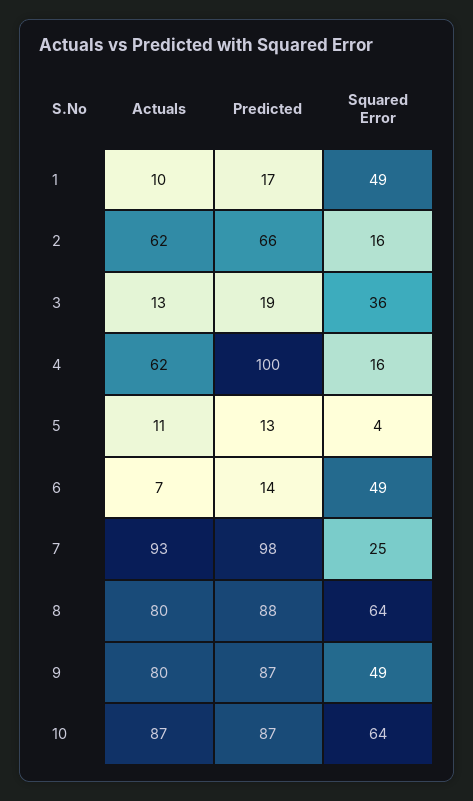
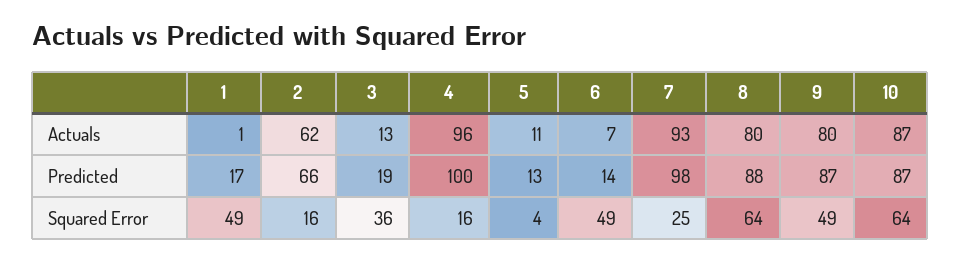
Actuals, 1: 10 -> 1
Actuals, 4: 62 -> 96

